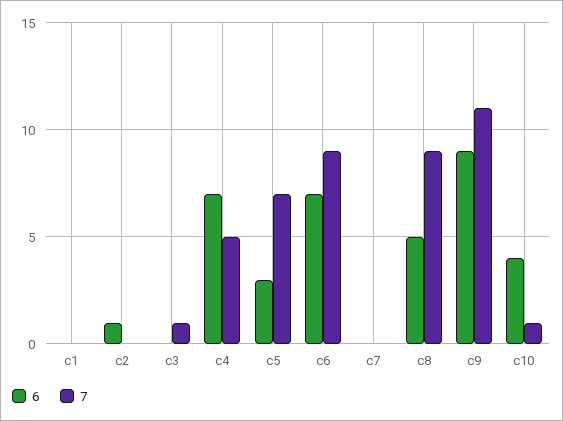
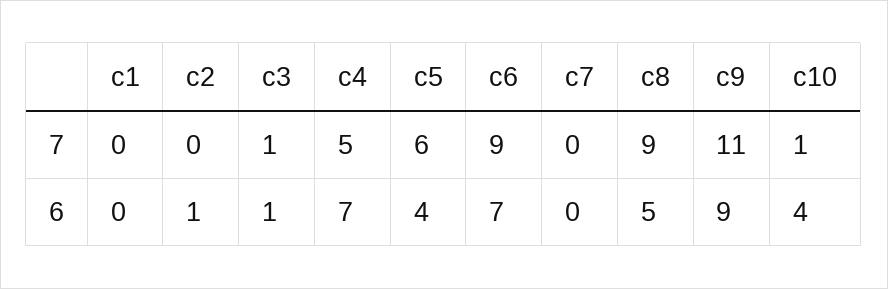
6, c3: 0 -> 1
6, c5: 3 -> 4
7, c5: 7 -> 6

